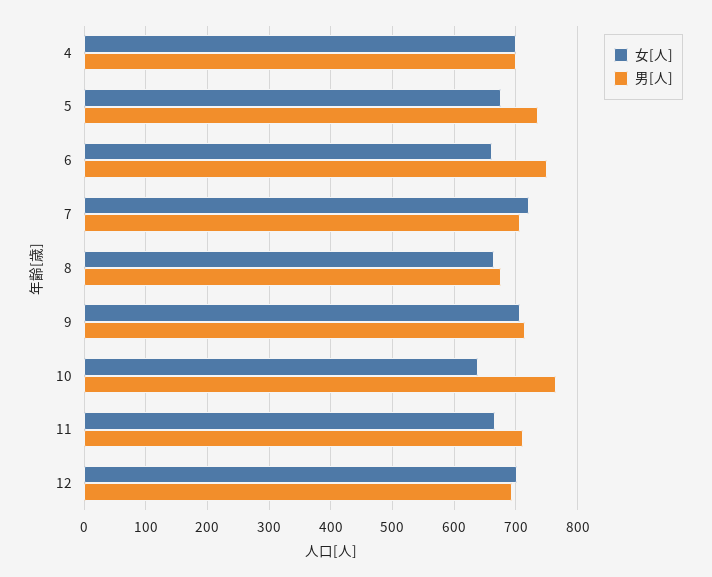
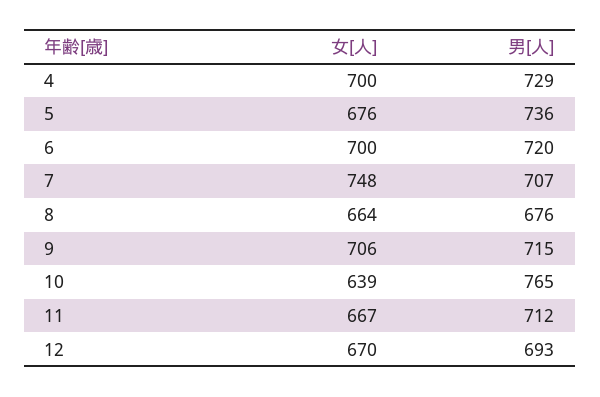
男[人], 4: 700 -> 729
女[人], 6: 660 -> 700
男[人], 6: 750 -> 720
女[人], 7: 720 -> 748
女[人], 12: 700 -> 670

